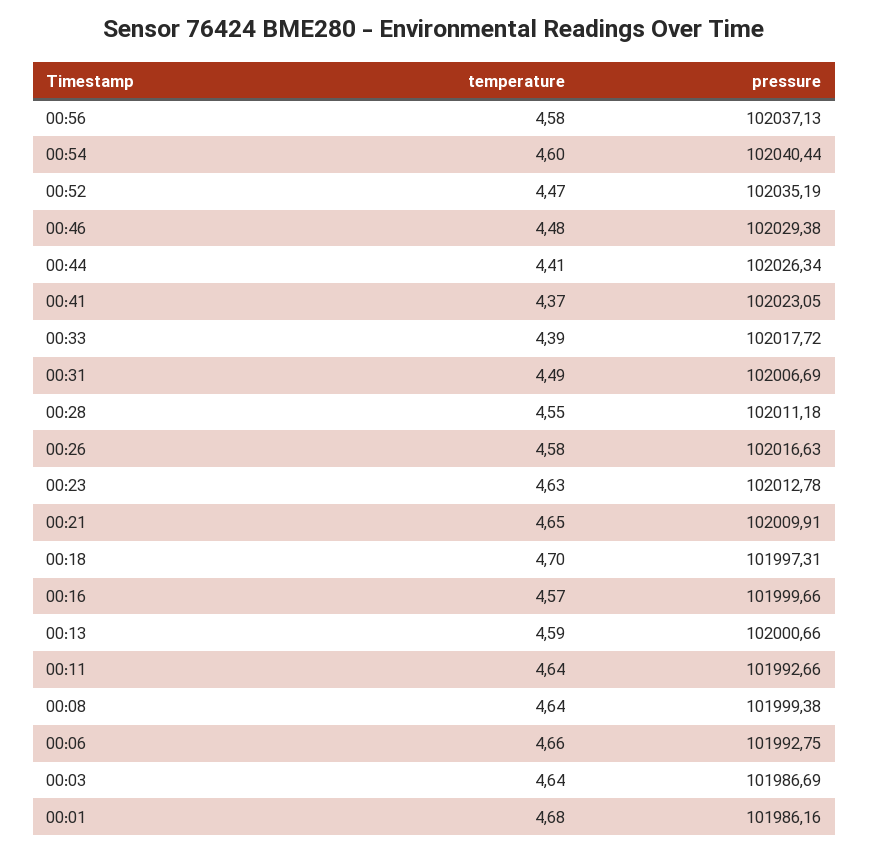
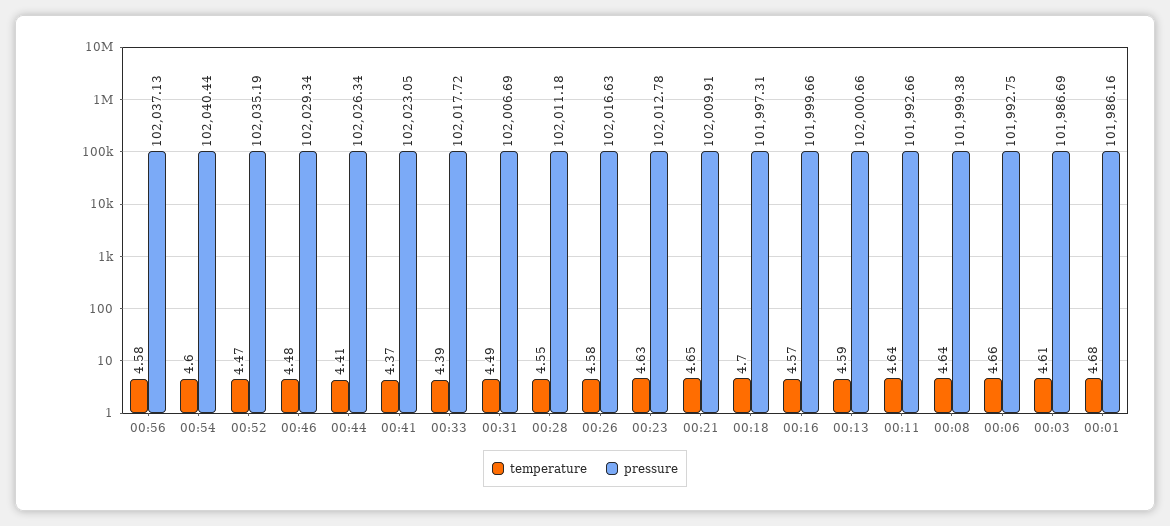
pressure, 00:46: 102029.38 -> 102029.34
temperature, 00:03: 4.64 -> 4.61

